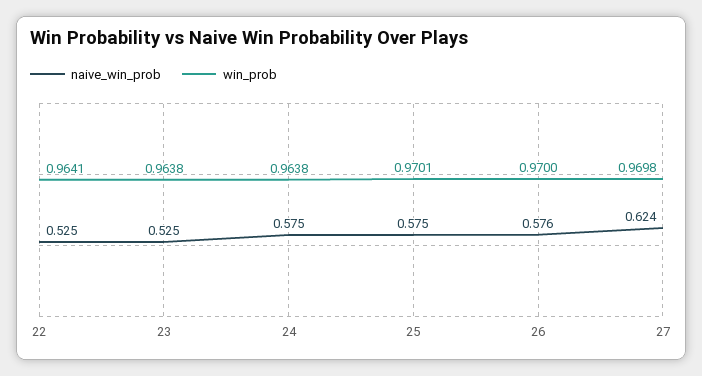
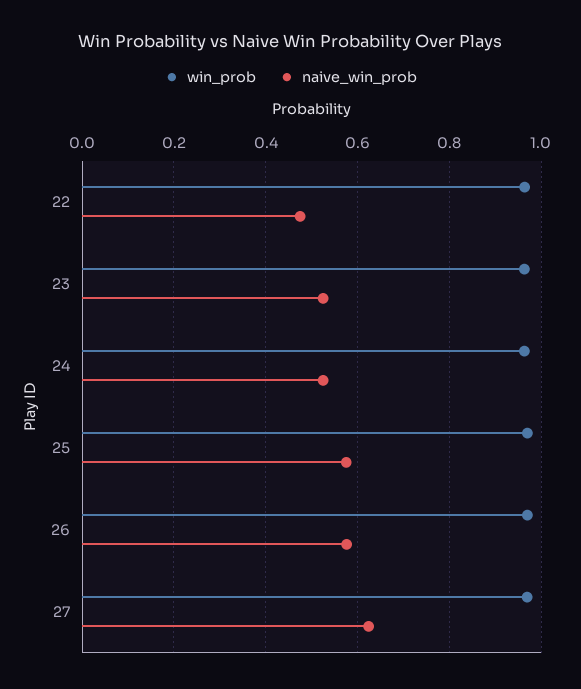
naive_win_prob, 22: 0.525 -> 0.48
naive_win_prob, 24: 0.575 -> 0.52

